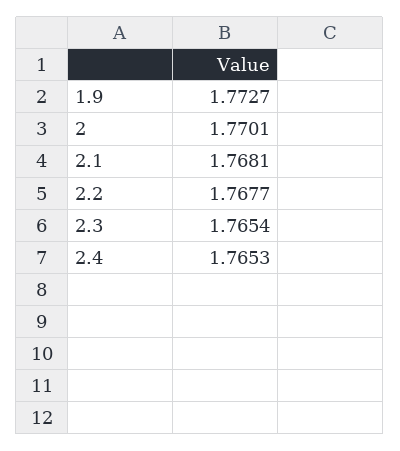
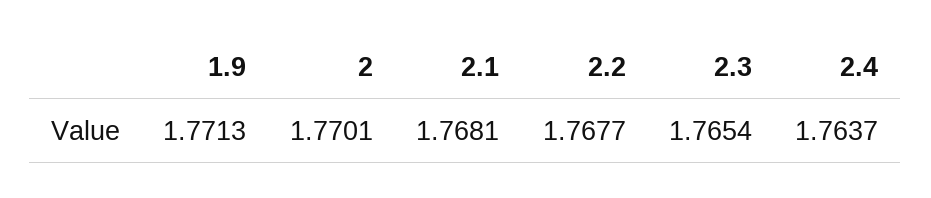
1.9: 1.7727 -> 1.7713
2.4: 1.7653 -> 1.7637

